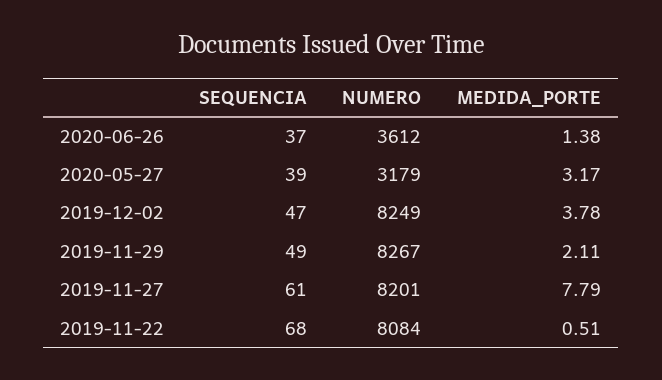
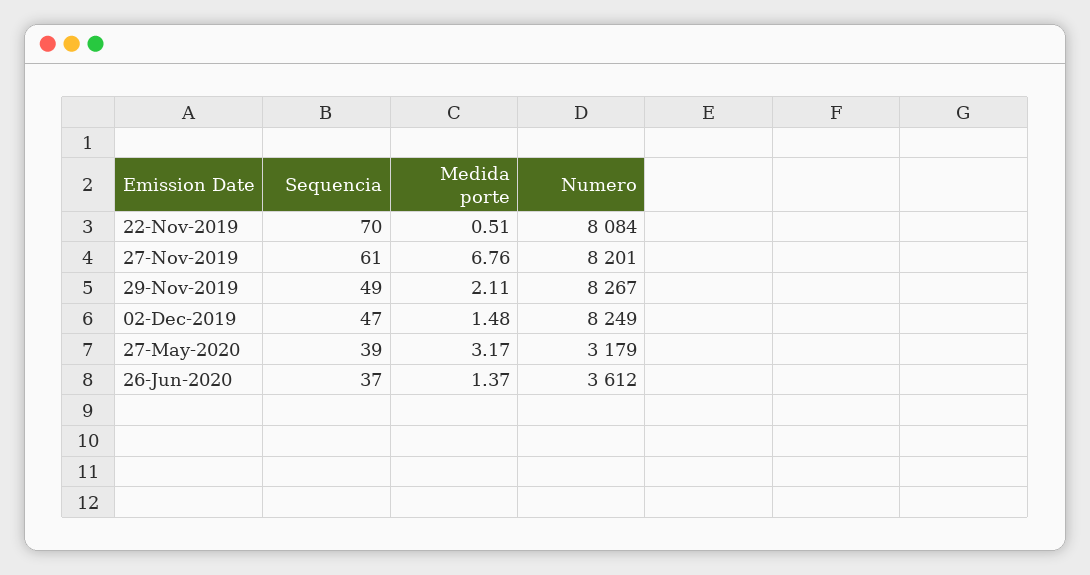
MEDIDA_PORTE, 2020-06-26: 1.38 -> 1.37
MEDIDA_PORTE, 2019-12-02: 3.78 -> 1.48
MEDIDA_PORTE, 2019-11-27: 7.79 -> 6.76
SEQUENCIA, 2019-11-22: 68 -> 70

